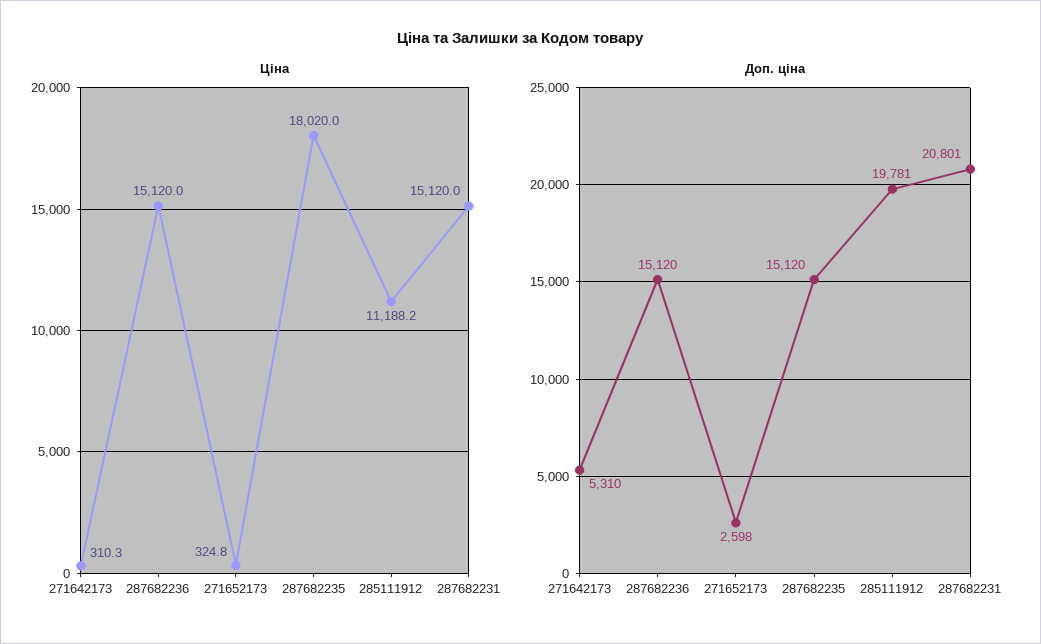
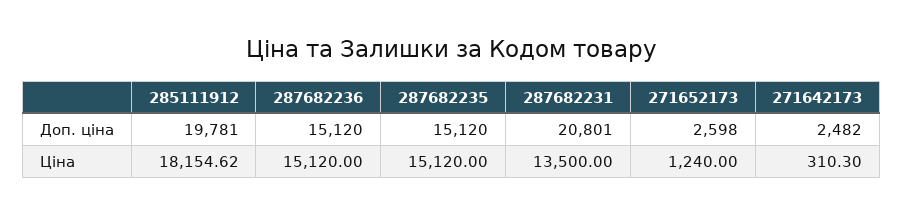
Ціна, 271652173: 324.8 -> 1240
Ціна, 287682235: 18020 -> 15120
Ціна, 285111912: 11188.2 -> 18154.62
Ціна, 287682231: 15120 -> 13500
Доп. ціна, 271642173: 5310 -> 2482

